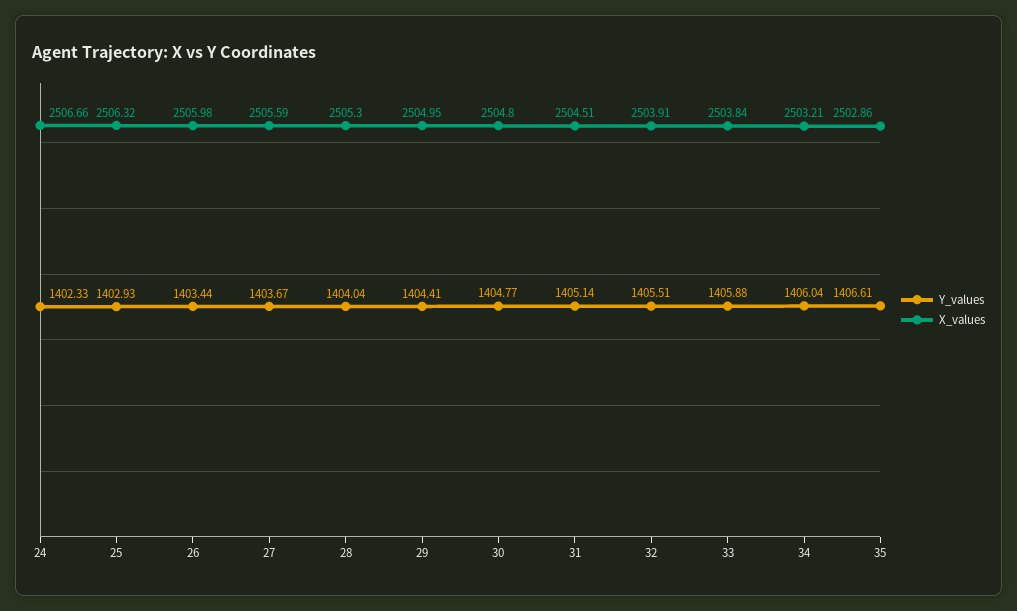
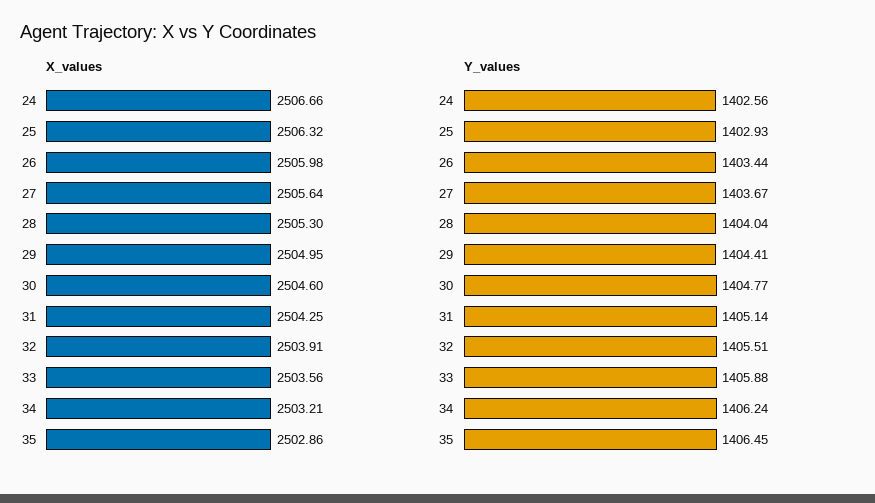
Y_values, 24: 1402.33 -> 1402.56
X_values, 27: 2505.59 -> 2505.64
X_values, 30: 2504.8 -> 2504.6
X_values, 31: 2504.51 -> 2504.25
X_values, 33: 2503.84 -> 2503.56
Y_values, 34: 1406.04 -> 1406.24
Y_values, 35: 1406.61 -> 1406.45

